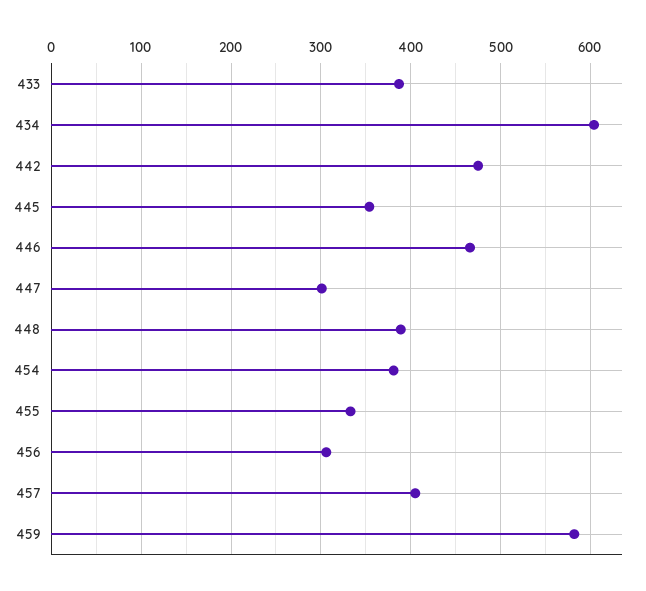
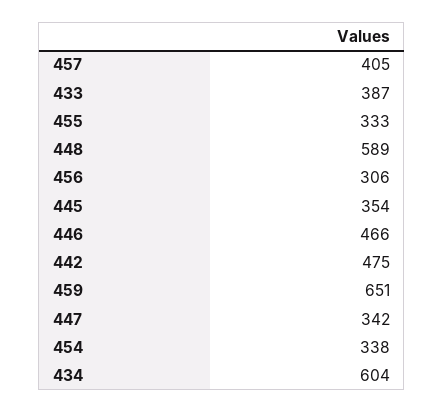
447: 300 -> 342
448: 390 -> 589
454: 380 -> 338
459: 580 -> 651

